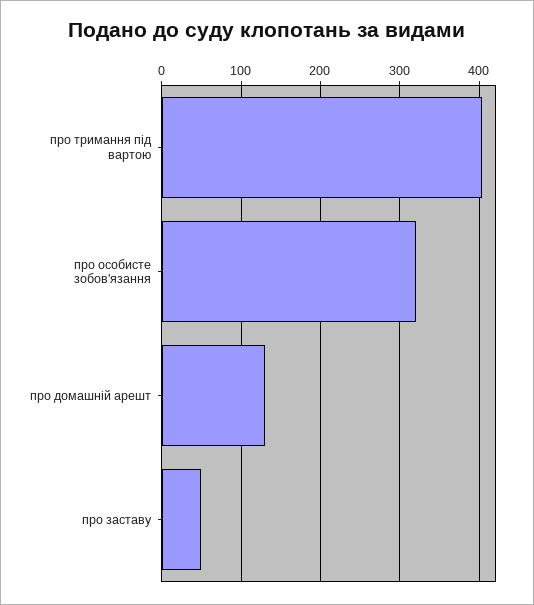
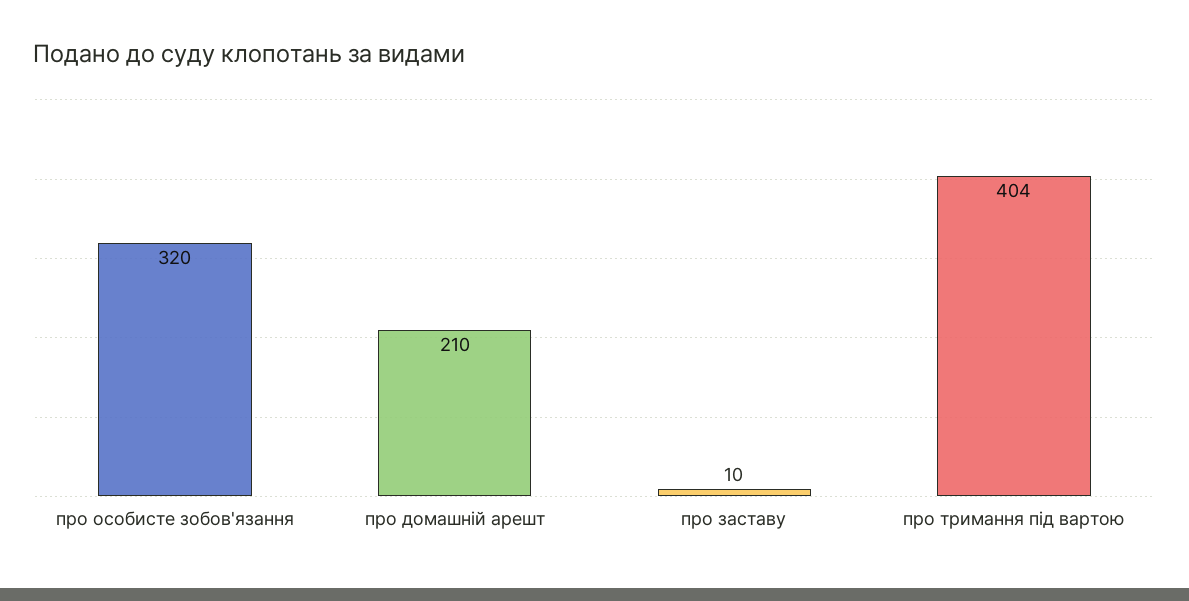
про домашній арешт: 130 -> 210
про заставу: 50 -> 10

